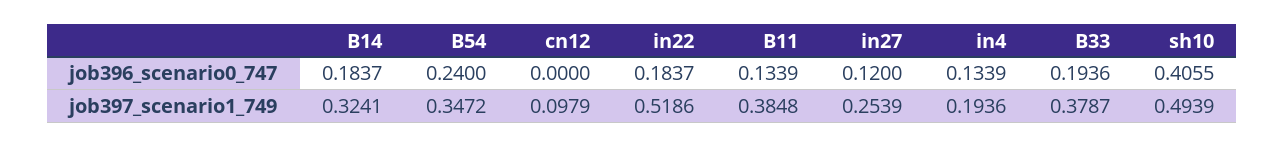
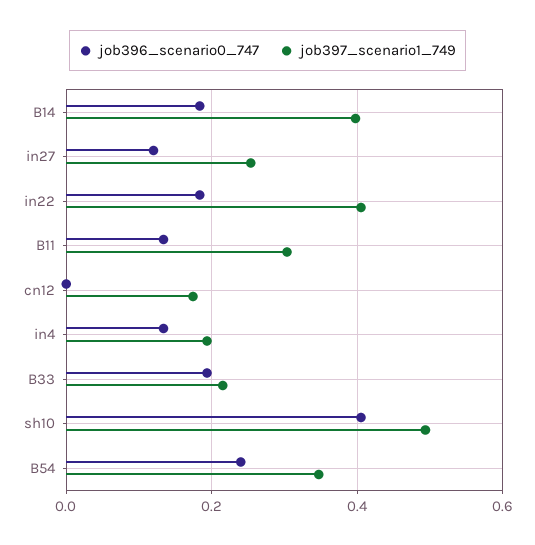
job397_scenario1_749, B14: 0.3241 -> 0.4
job397_scenario1_749, cn12: 0.0979 -> 0.18
job397_scenario1_749, in22: 0.5186 -> 0.4
job397_scenario1_749, B11: 0.3848 -> 0.3
job397_scenario1_749, B33: 0.3787 -> 0.22

